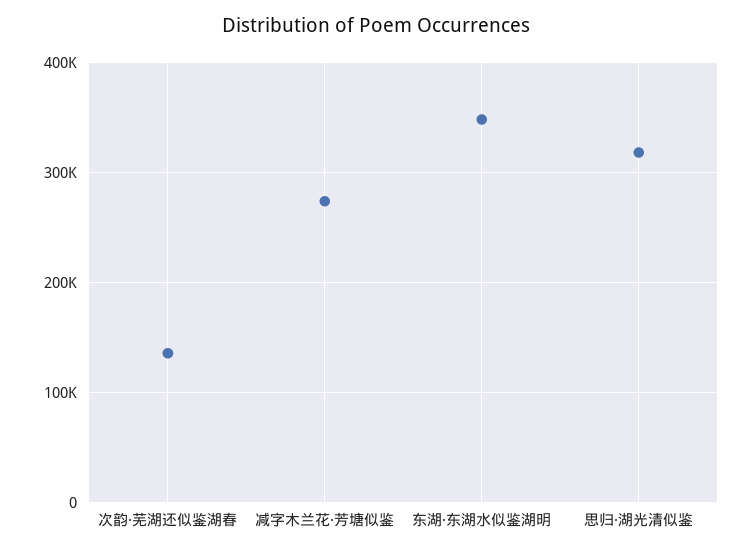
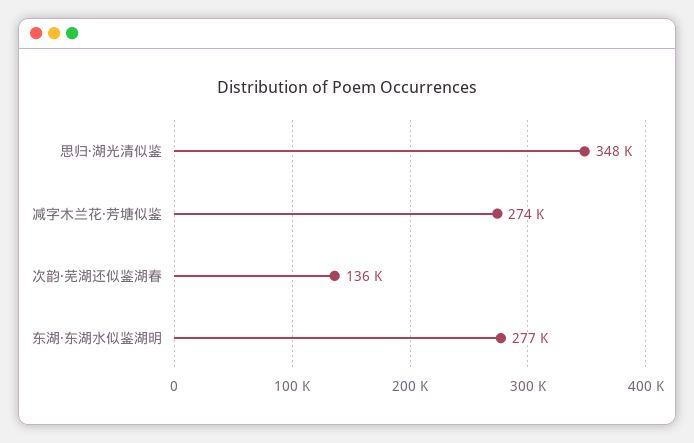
东湖·东湖水似鉴湖明: 350000 -> 277000
思归·湖光清似鉴: 320000 -> 348000

